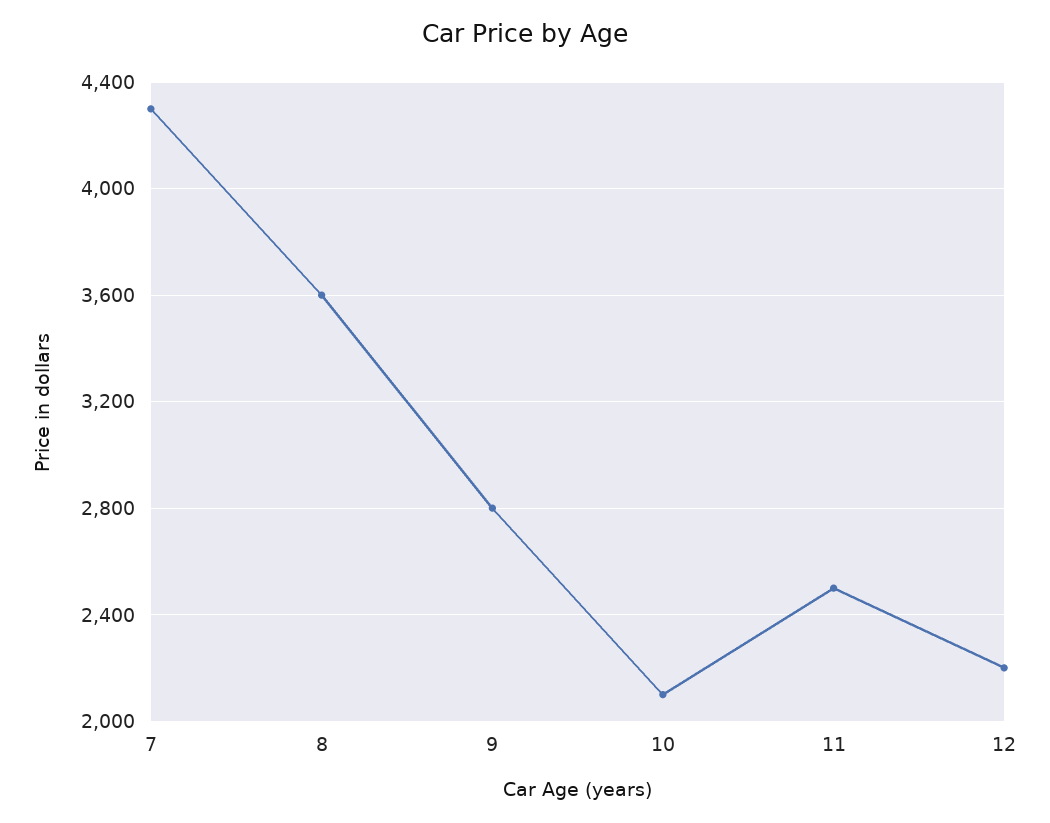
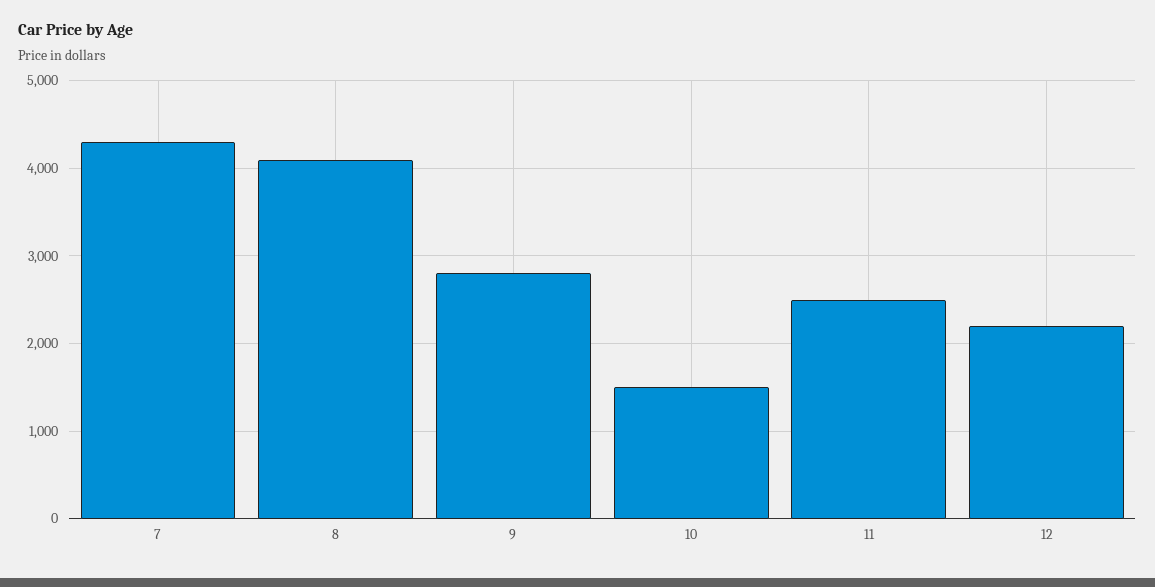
8: 3600 -> 4100
10: 2100 -> 1500

